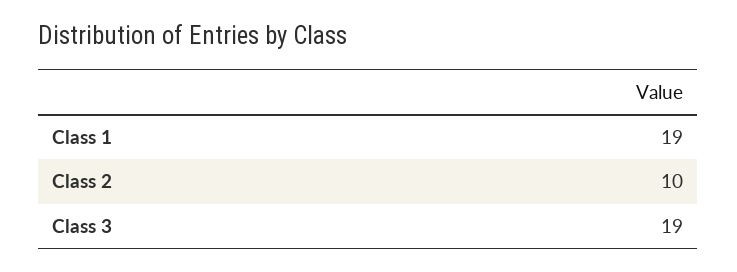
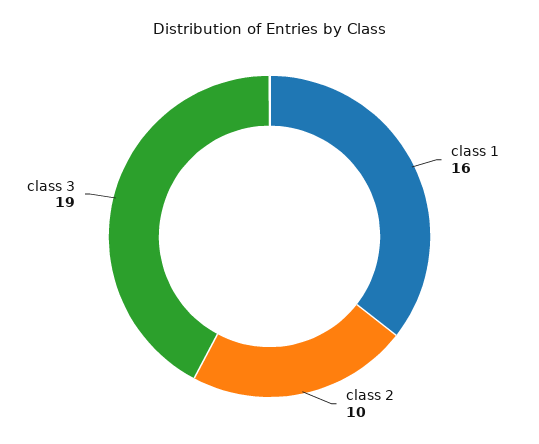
Class 1: 19 -> 16

